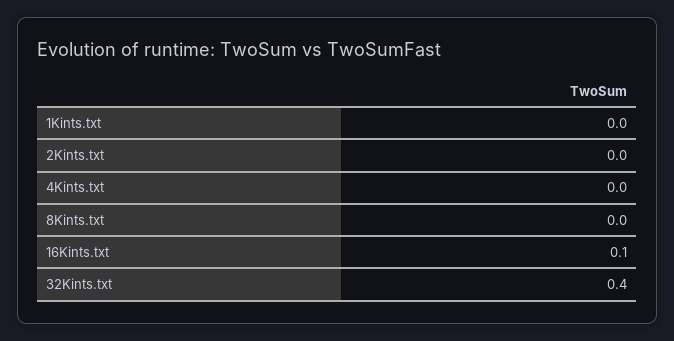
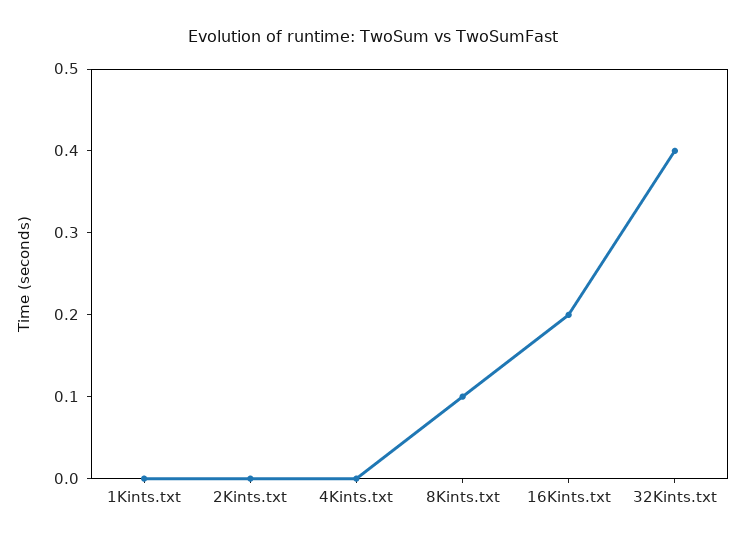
8Kints.txt: 0 -> 0.1
16Kints.txt: 0.1 -> 0.2

